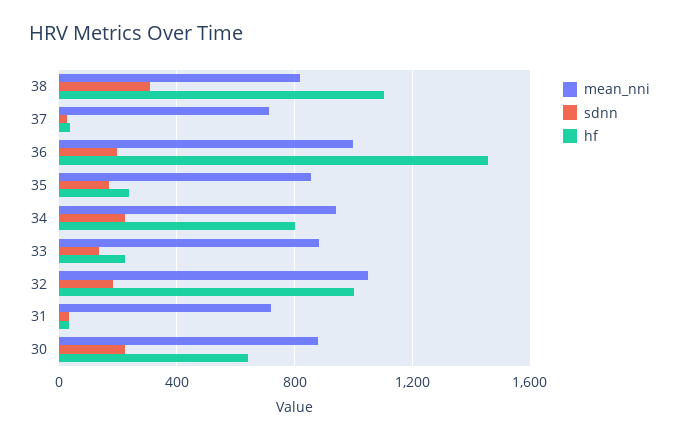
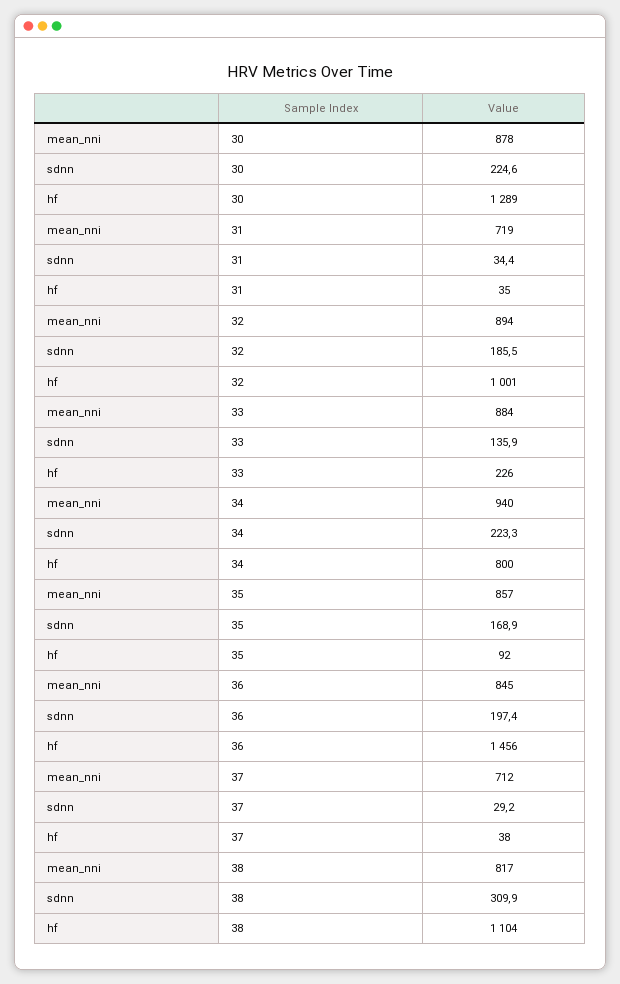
mean_nni, 36: 1000 -> 845
hf, 35: 250 -> 92
mean_nni, 32: 1050 -> 894
hf, 30: 650 -> 1289

